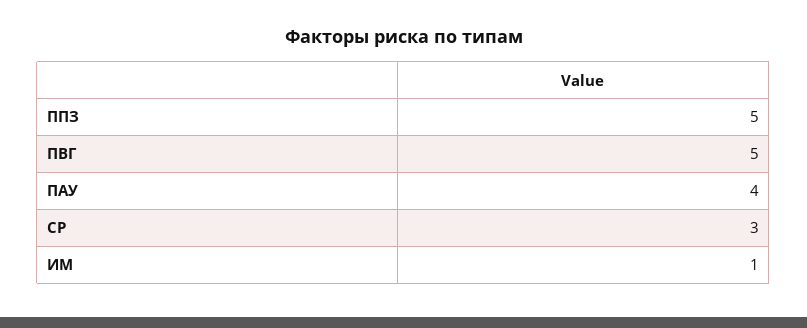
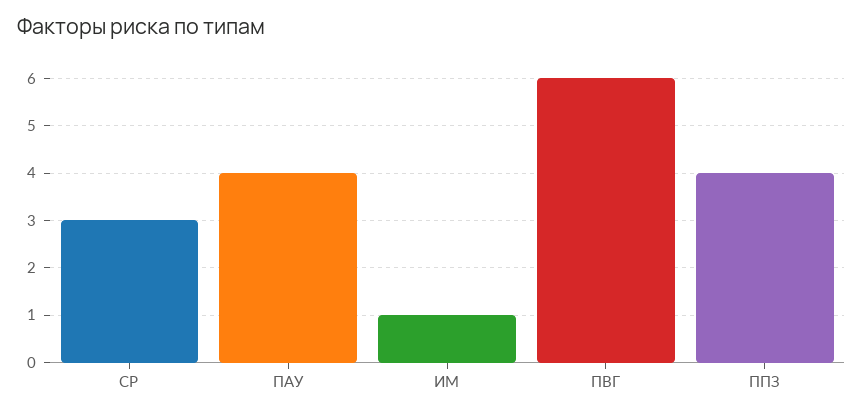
ППЗ: 5 -> 4
ПВГ: 5 -> 6

